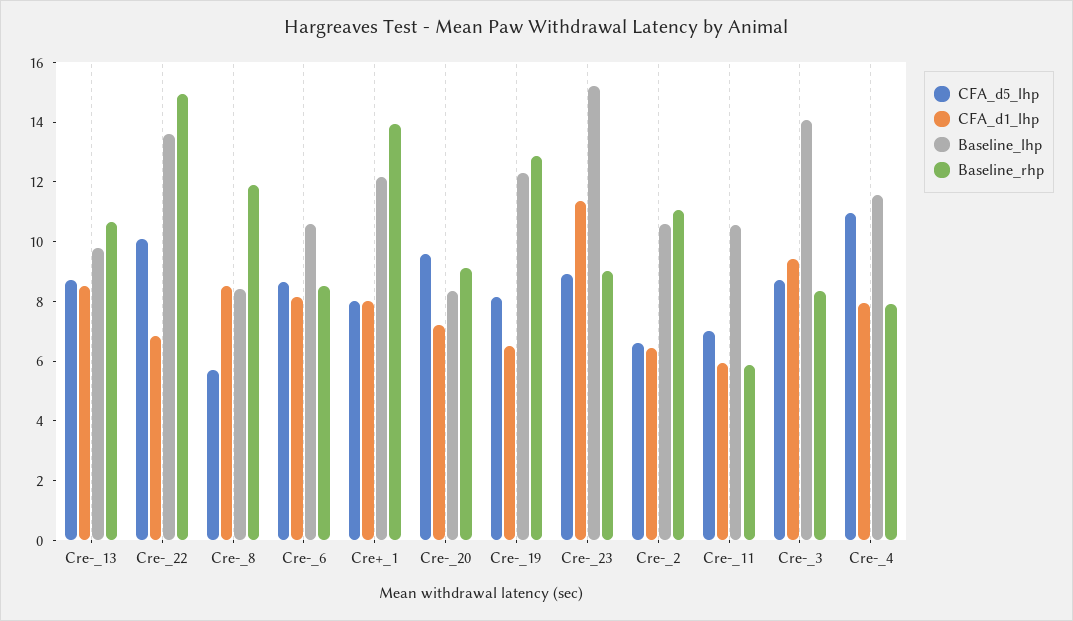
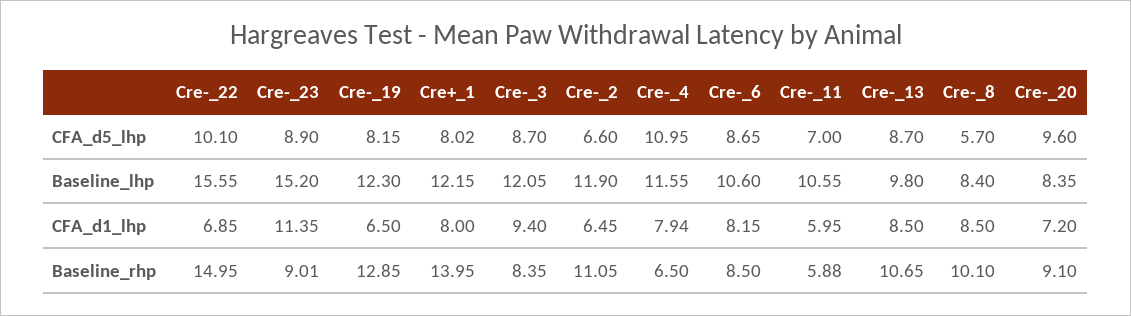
Baseline_lhp, Cre-_22: 13.5 -> 15.55
Baseline_rhp, Cre-_8: 12 -> 10.1
Baseline_lhp, Cre-_2: 10.5 -> 11.9
Baseline_lhp, Cre-_3: 14 -> 12.05
Baseline_rhp, Cre-_4: 8 -> 6.5

